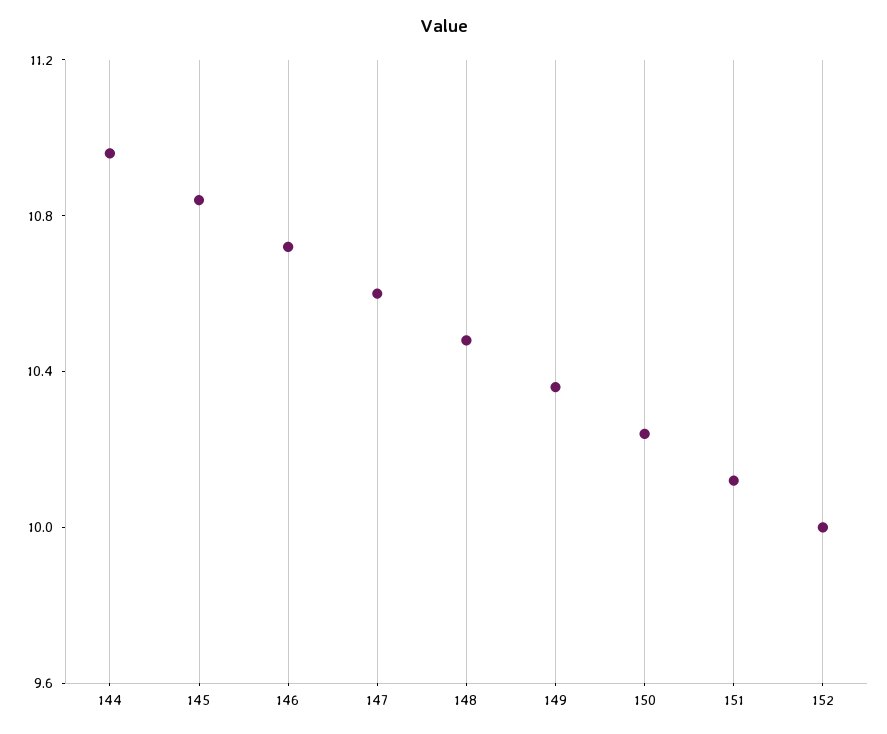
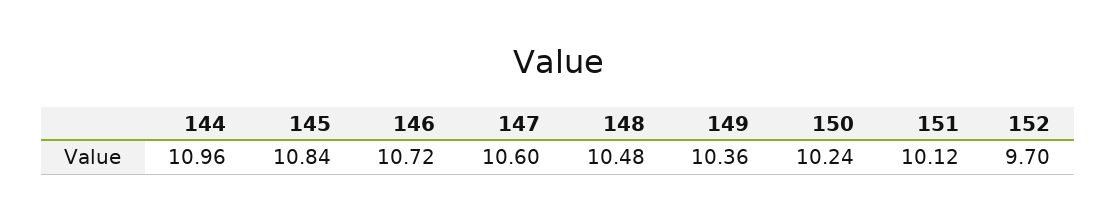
152: 10 -> 9.7

